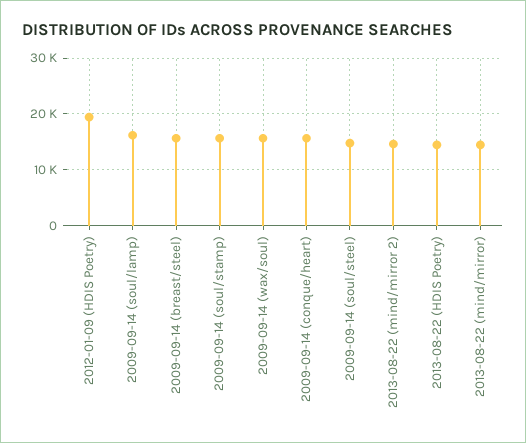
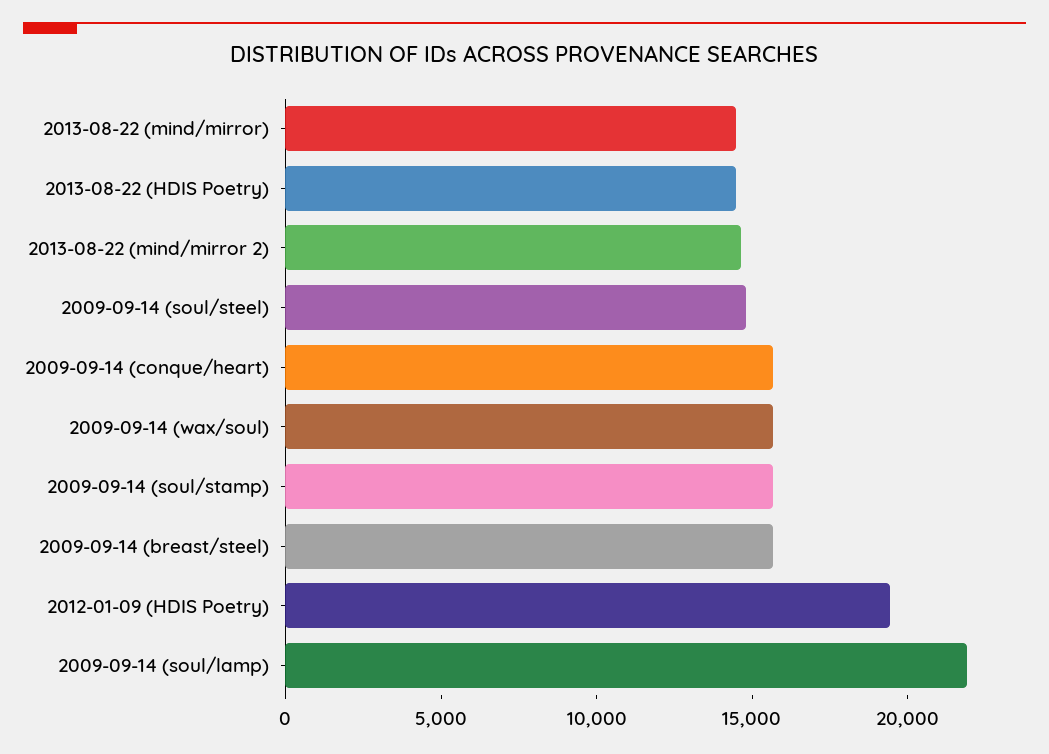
2009-09-14 (soul/lamp): 16000 -> 22000

